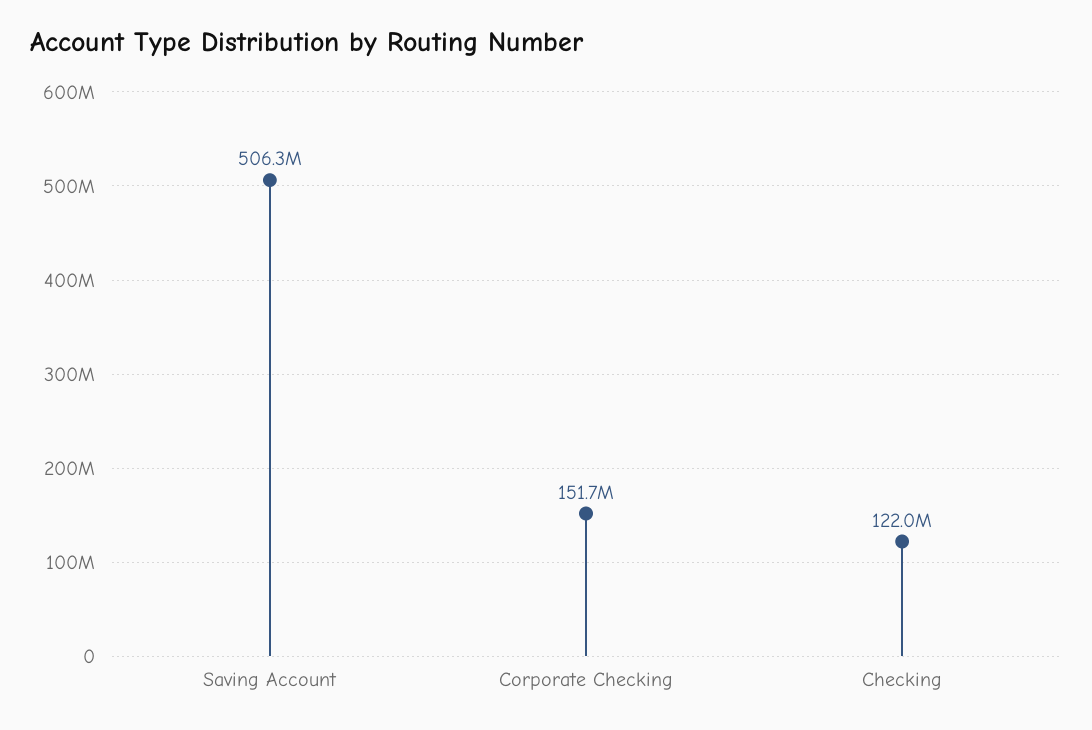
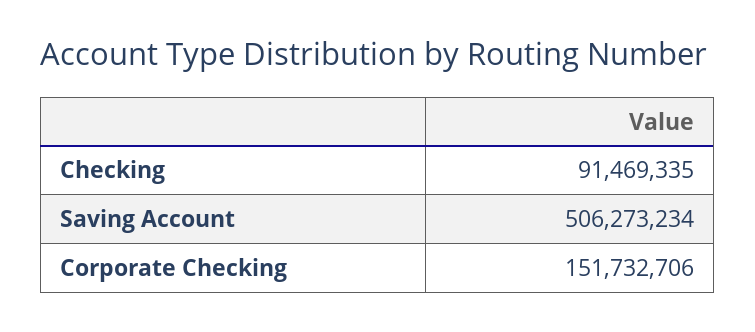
Checking: 122000000 -> 91469335

